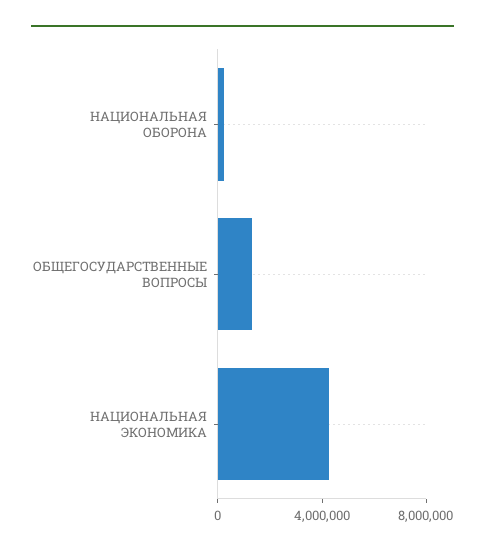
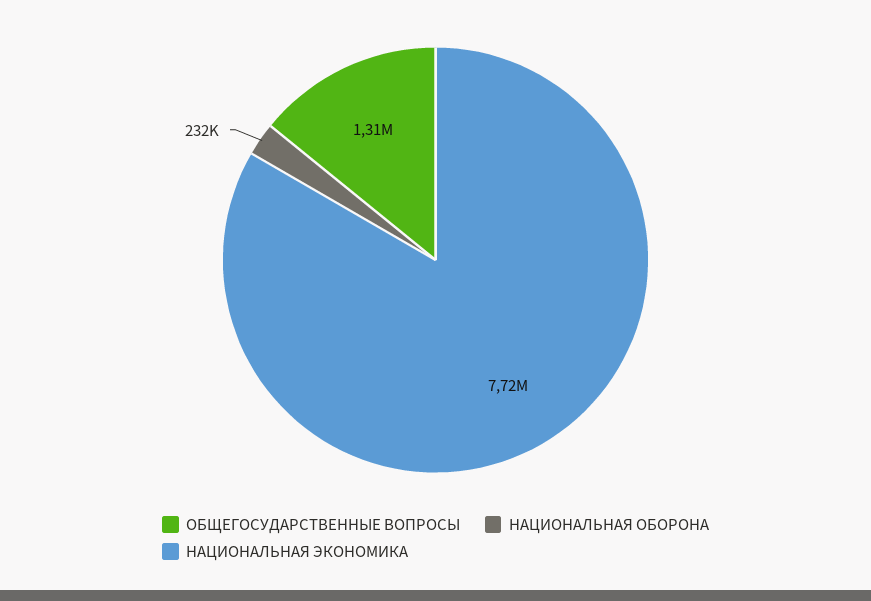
НАЦИОНАЛЬНАЯ ЭКОНОМИКА: 4000000 -> 7720000

